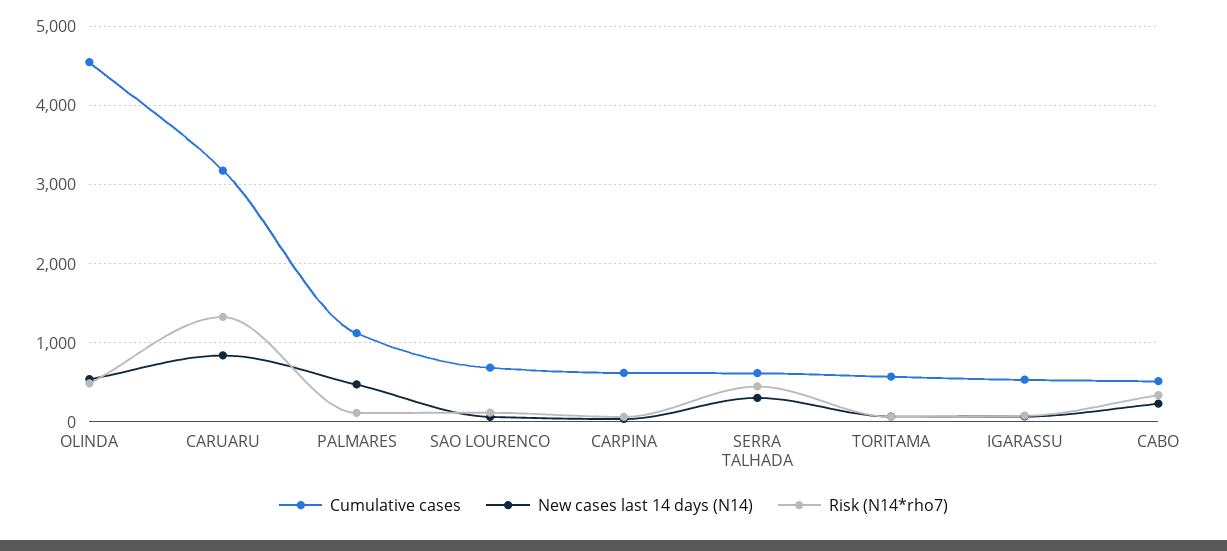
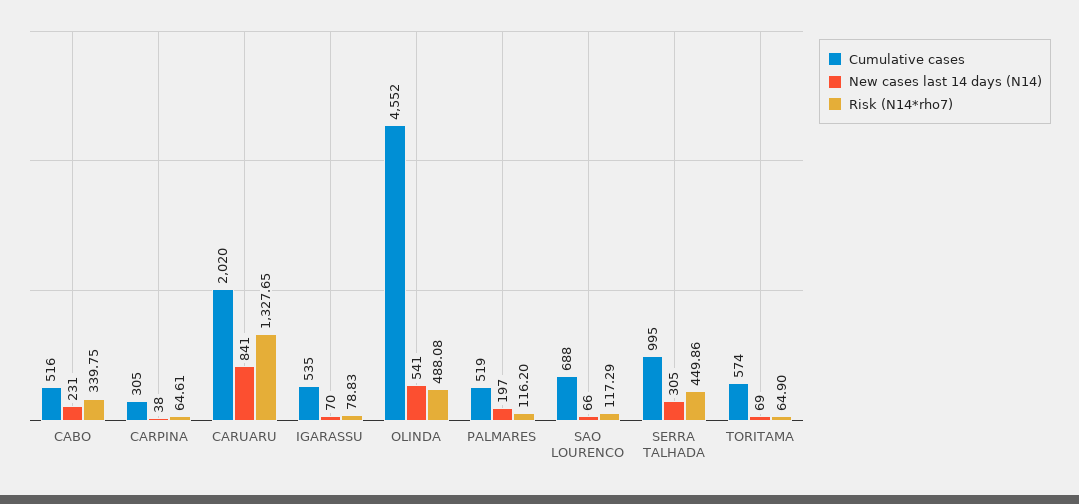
Cumulative cases, CARUARU: 3200 -> 2020
Cumulative cases, PALMARES: 1100 -> 519
New cases last 14 days (N14), PALMARES: 500 -> 197
Cumulative cases, CARPINA: 600 -> 305
Cumulative cases, SERRA TALHADA: 600 -> 995

